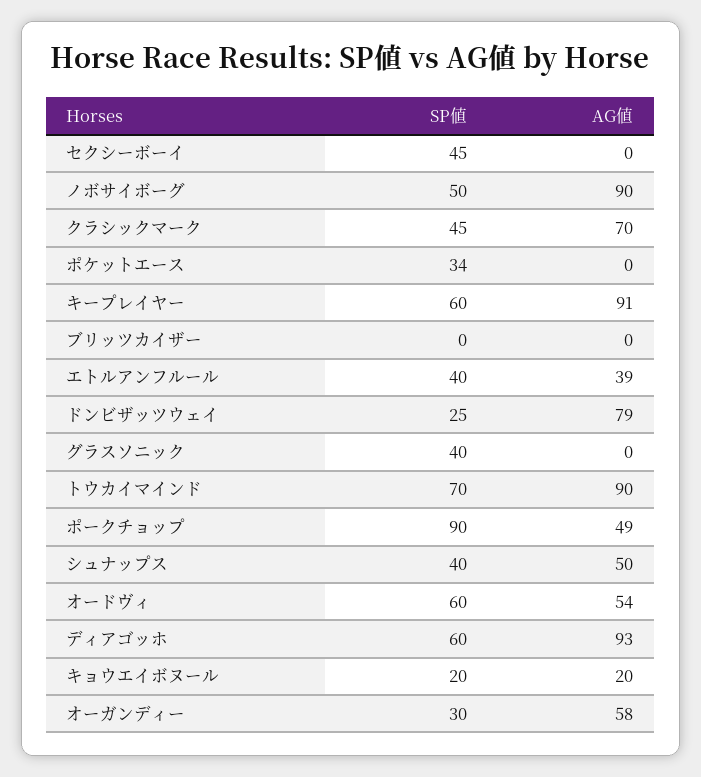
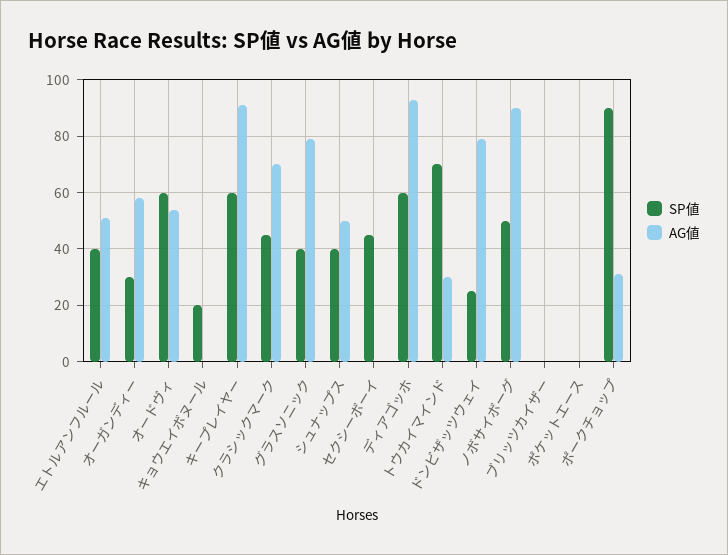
SP値, ポケットエース: 34 -> 0
AG値, エトルアンフルール: 39 -> 50
AG値, グラスソニック: 0 -> 80
AG値, トウカイマインド: 90 -> 30
AG値, ポークチョップ: 49 -> 30
AG値, キョウエイボヌール: 20 -> 0

